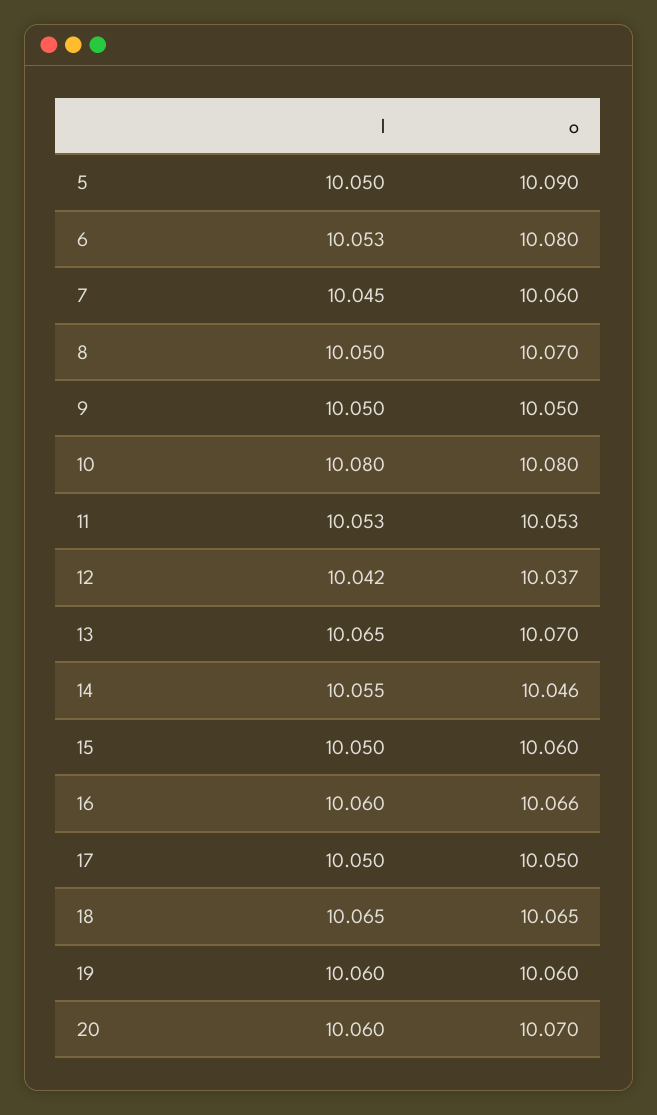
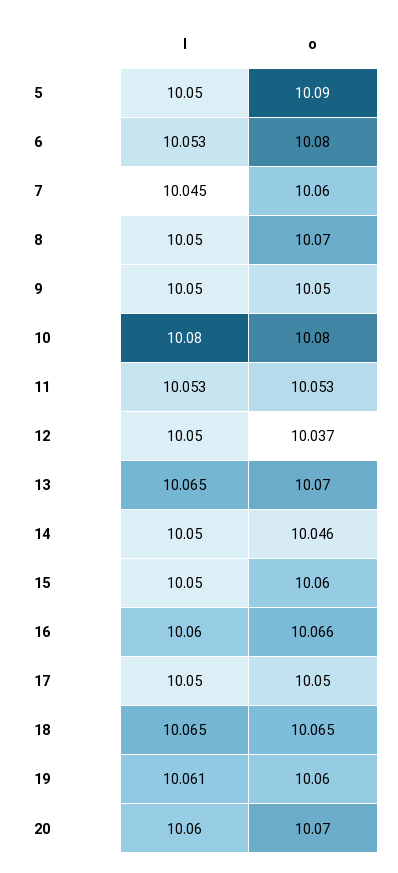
l, 12: 10.042 -> 10.05
l, 14: 10.055 -> 10.05
l, 19: 10.06 -> 10.061

